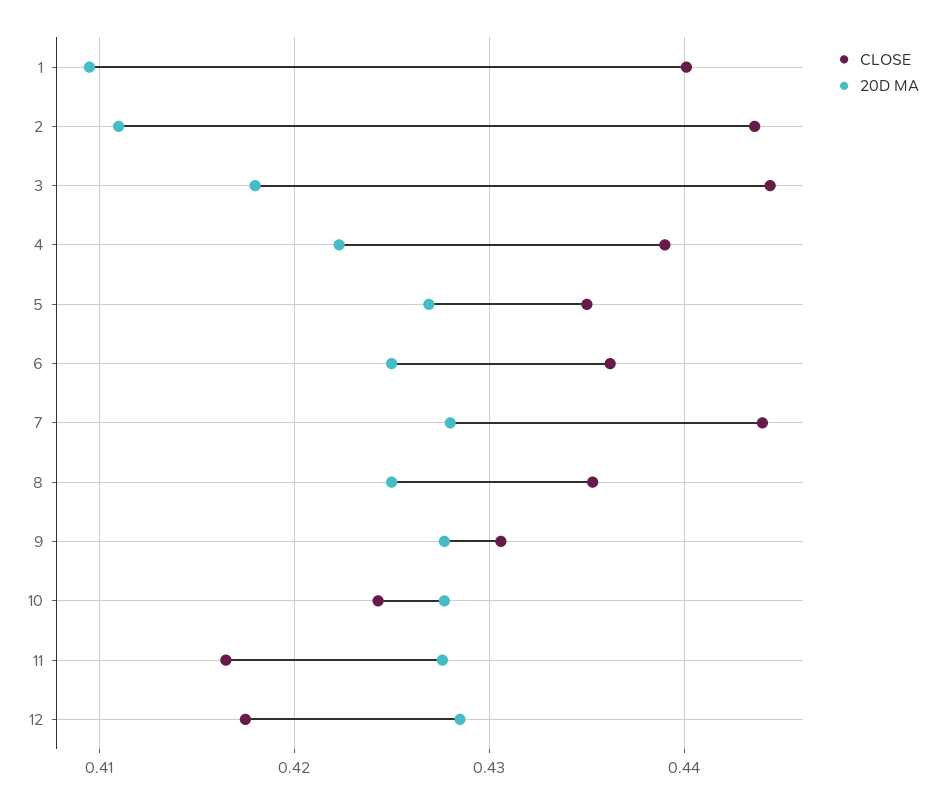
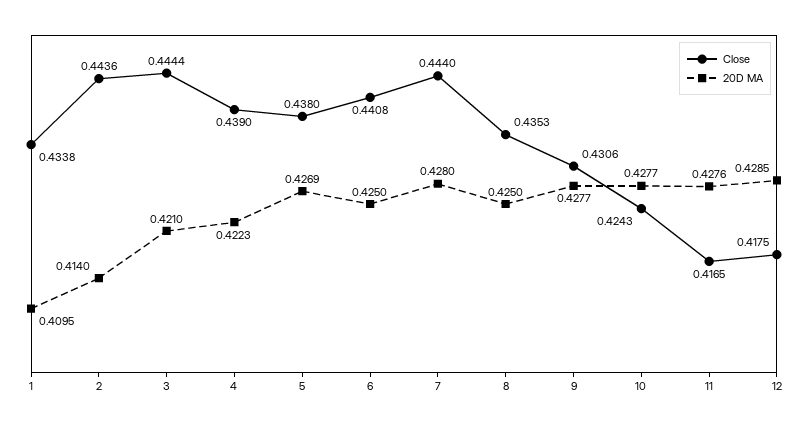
CLOSE, 1: 0.44 -> 0.4338
20D MA, 2: 0.411 -> 0.414
20D MA, 3: 0.418 -> 0.421
CLOSE, 5: 0.435 -> 0.438
CLOSE, 6: 0.436 -> 0.4408

